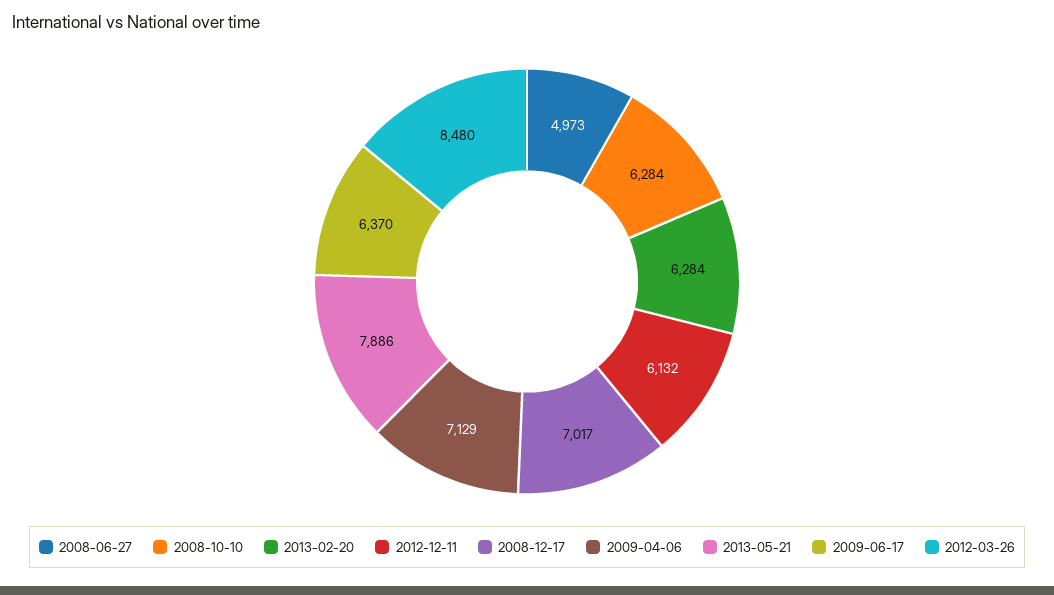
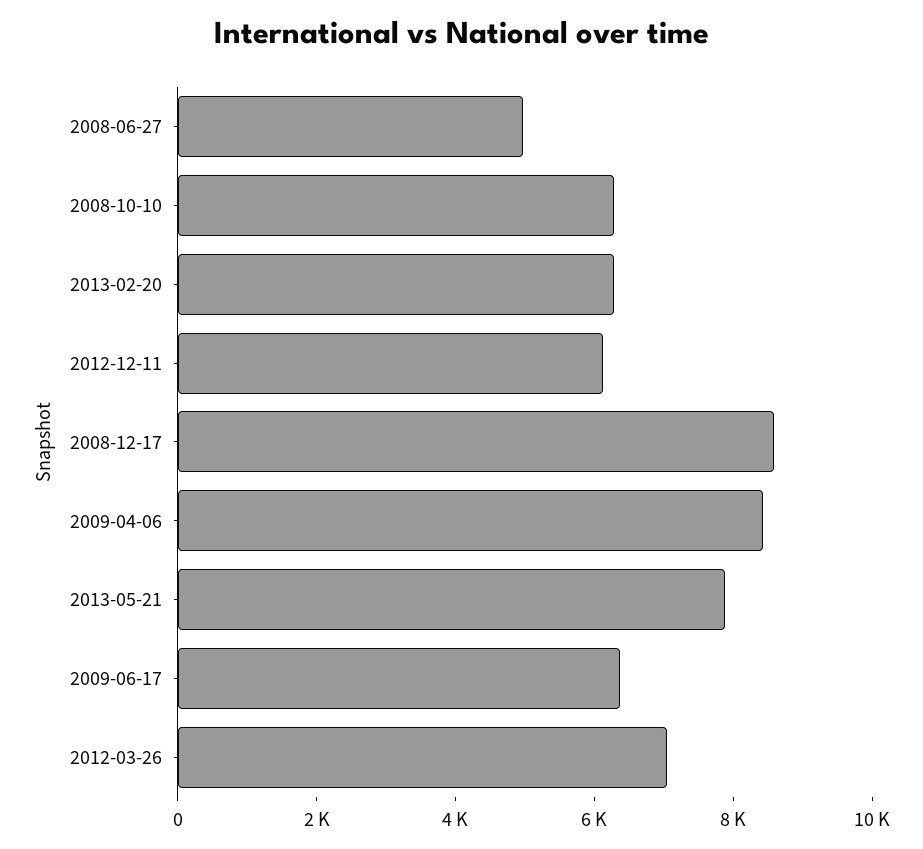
2008-12-17: 7017 -> 8500
2009-04-06: 7129 -> 8500
2012-03-26: 8480 -> 7000

